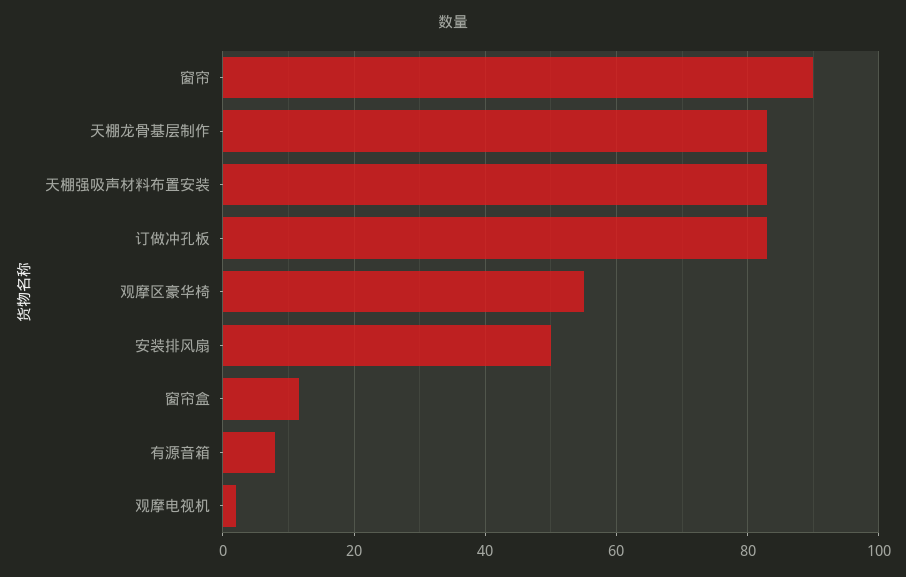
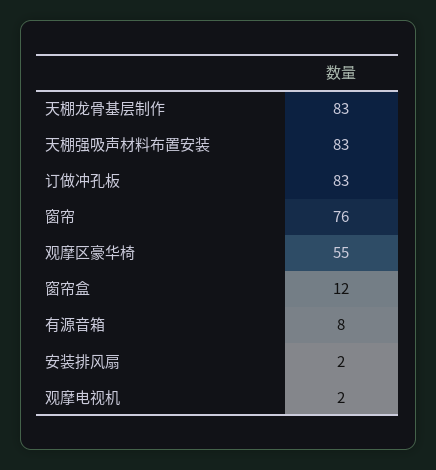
窗帘: 90 -> 76
安装排风扇: 50 -> 2

